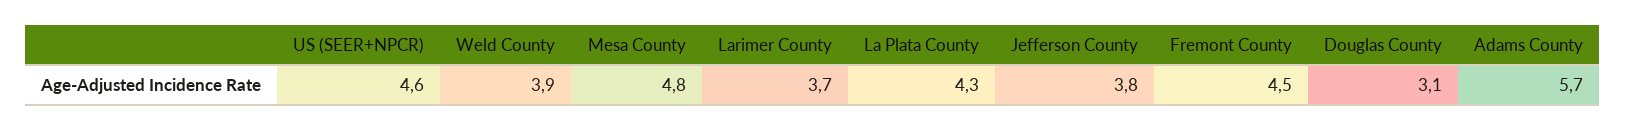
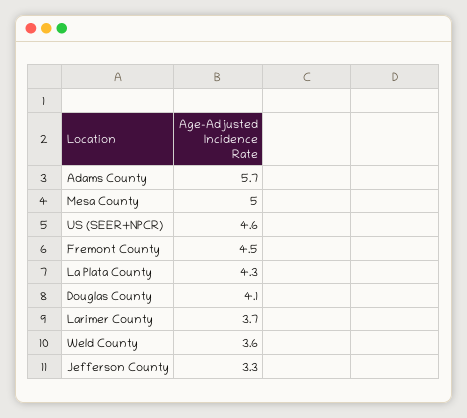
Weld County: 3.9 -> 3.6
Mesa County: 4.8 -> 5
Jefferson County: 3.8 -> 3.3
Douglas County: 3.1 -> 4.1

